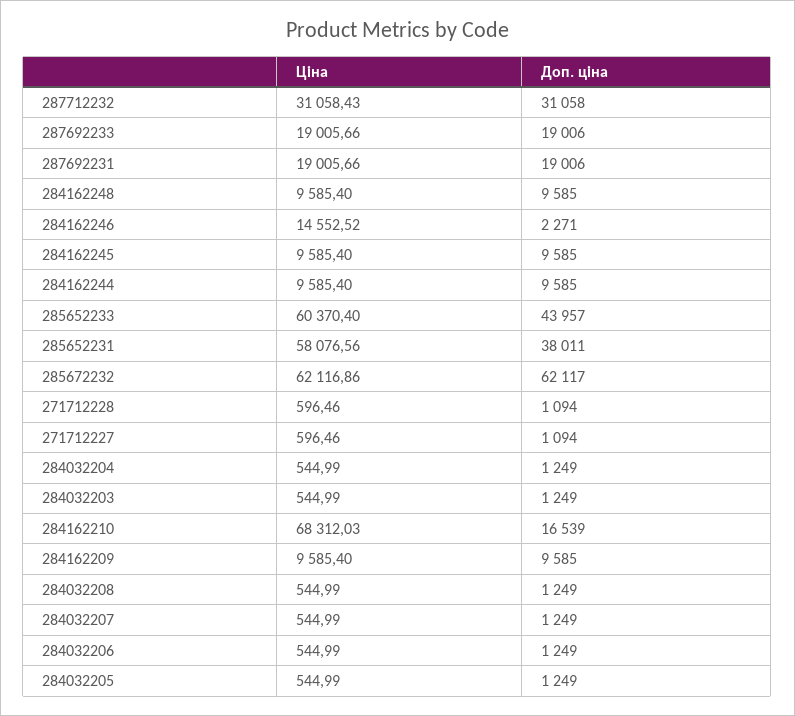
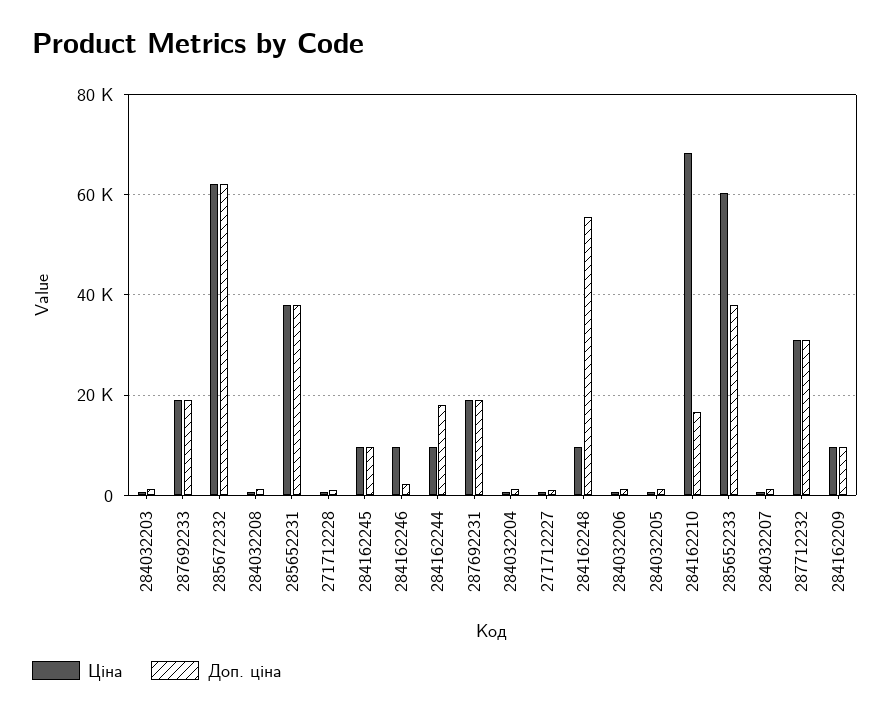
Доп. ціна, 284162248: 9585 -> 56000
Ціна, 284162246: 14552.52 -> 10000
Доп. ціна, 284162244: 9585 -> 18000
Доп. ціна, 285652233: 43957 -> 38000
Ціна, 285652231: 58076.56 -> 38000

